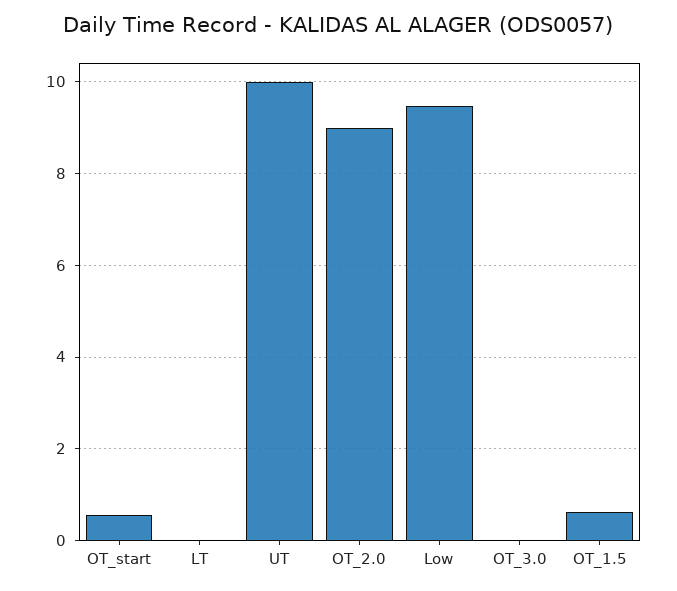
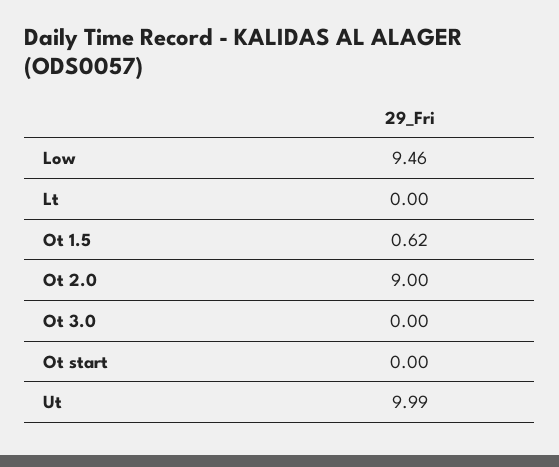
OT_start: 0.6 -> 0

